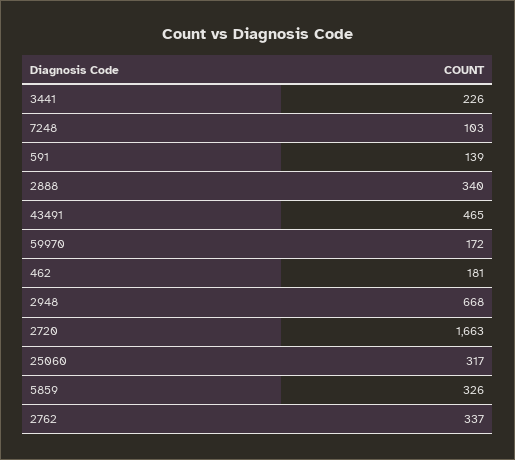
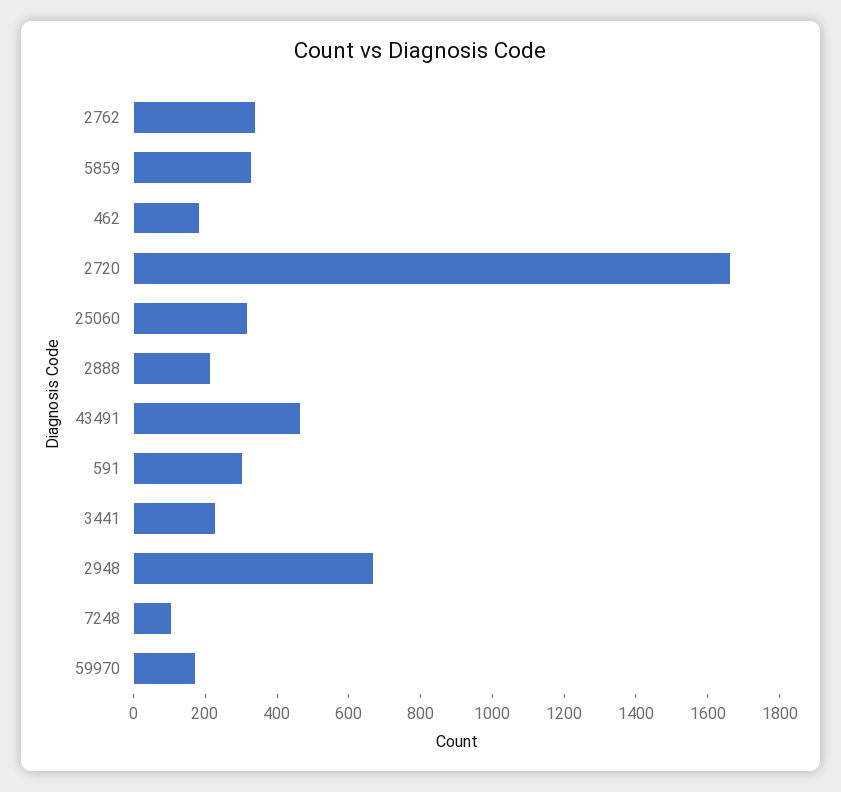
591: 139 -> 300
2888: 340 -> 200

